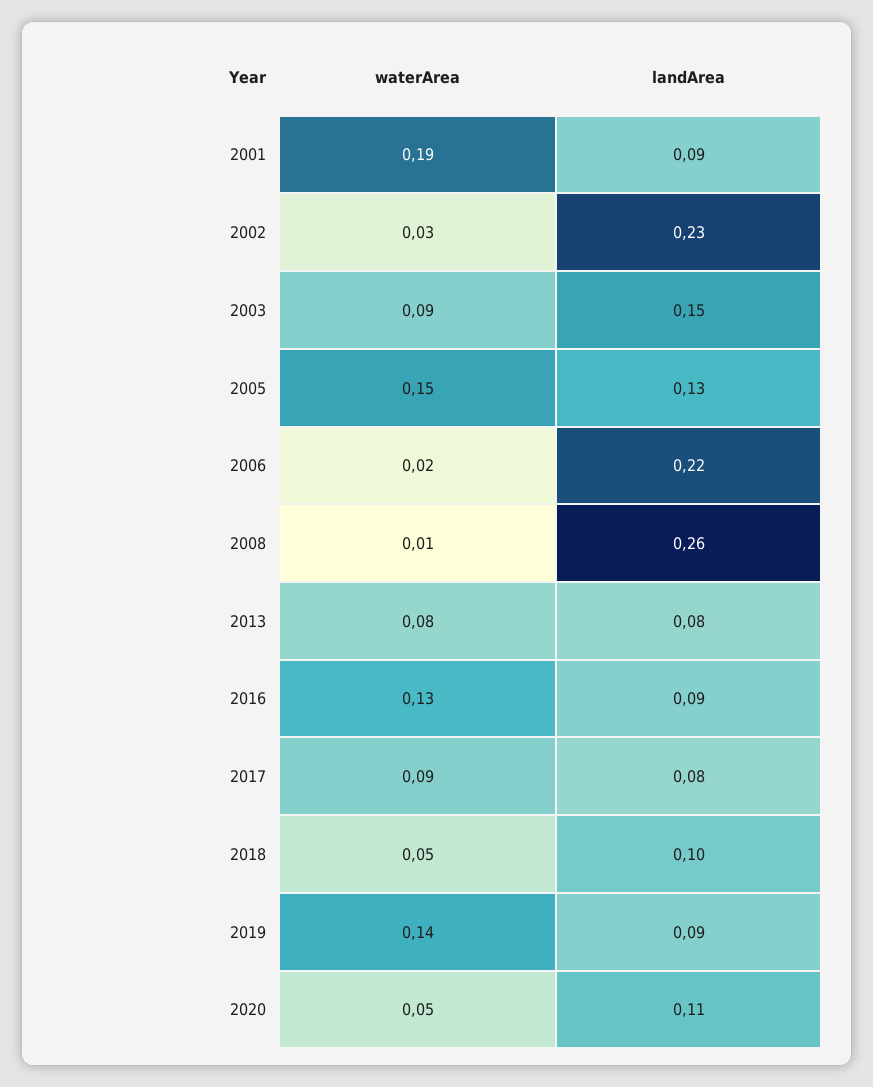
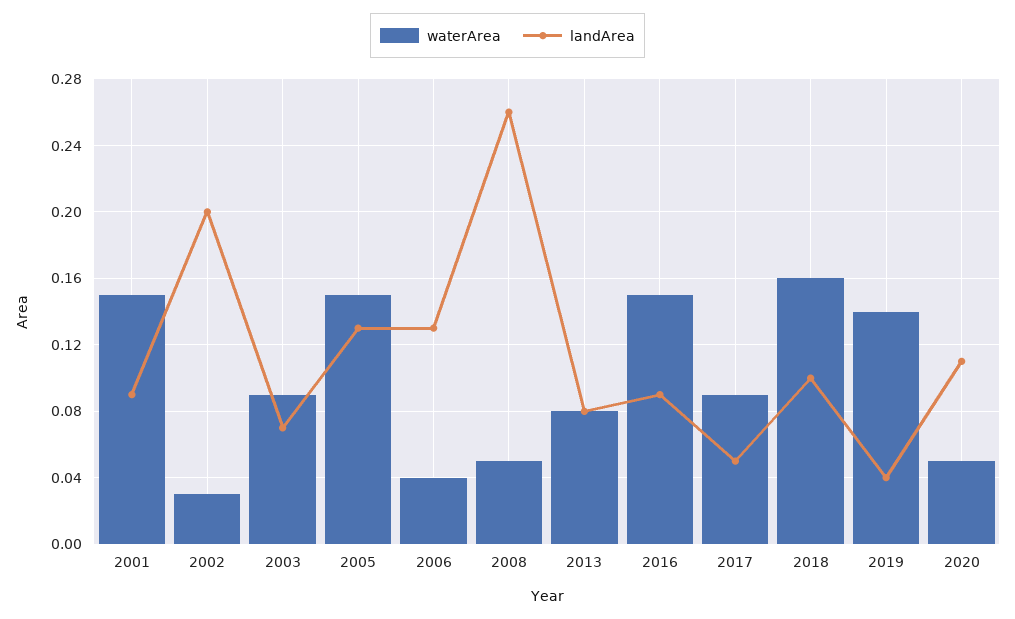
waterArea, 2001: 0.19 -> 0.15
landArea, 2002: 0.23 -> 0.2
landArea, 2003: 0.15 -> 0.07
waterArea, 2006: 0.02 -> 0.04
landArea, 2006: 0.22 -> 0.13
waterArea, 2008: 0.01 -> 0.05
waterArea, 2016: 0.13 -> 0.15
landArea, 2017: 0.08 -> 0.05
waterArea, 2018: 0.05 -> 0.16
landArea, 2019: 0.09 -> 0.04

